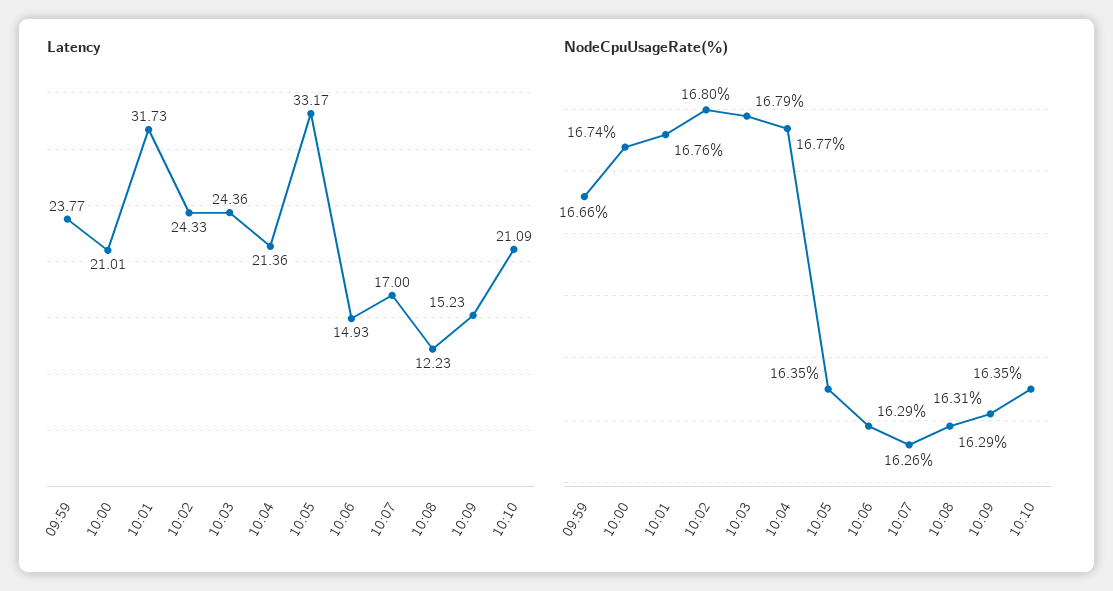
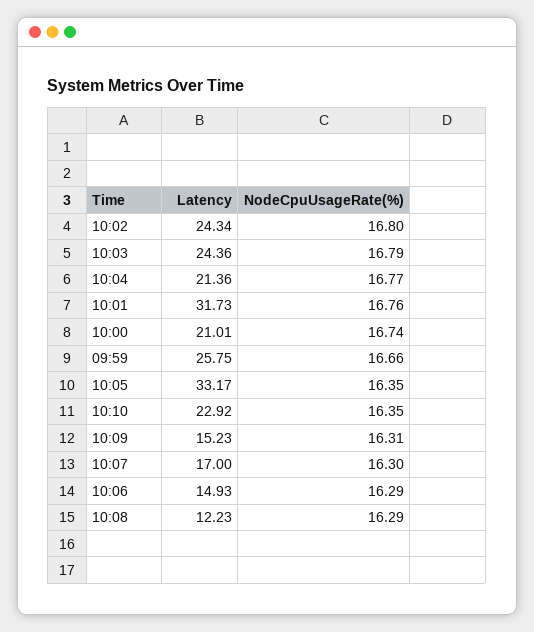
Latency, 09:59: 23.77 -> 25.75
Latency, 10:02: 24.33 -> 24.34
Latency, 10:10: 21.09 -> 22.92
NodeCpuUsageRate(%), 10:07: 16.26 -> 16.3

